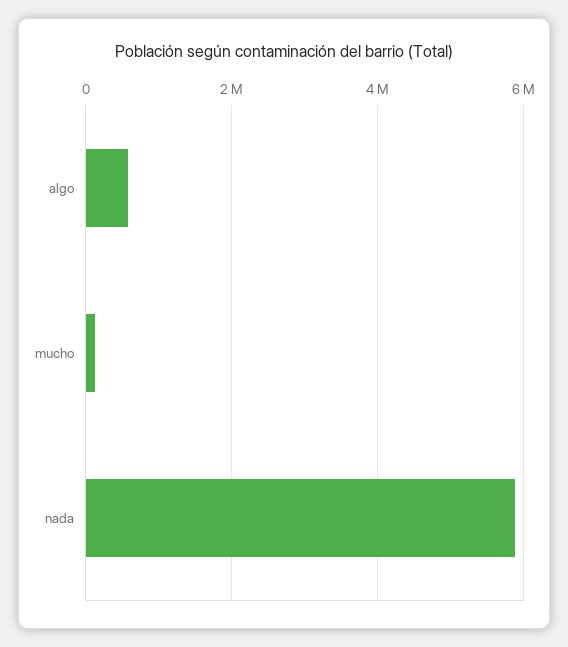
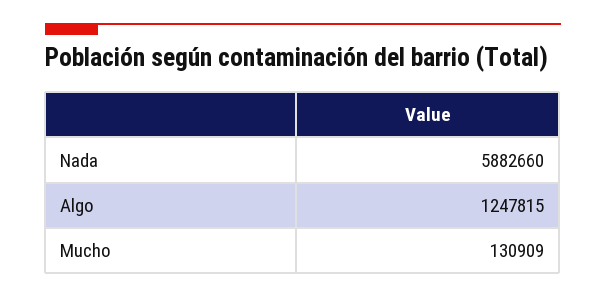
algo: 600000 -> 1247815

